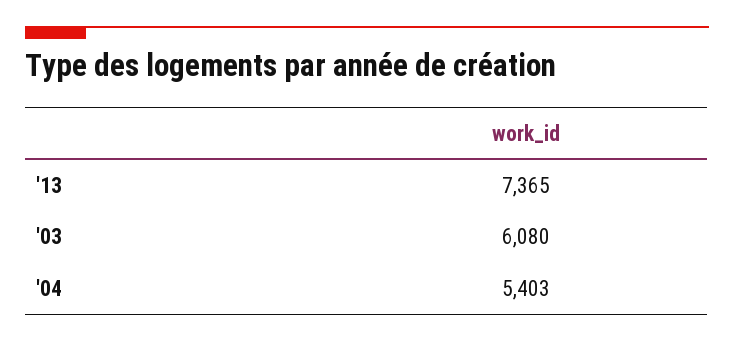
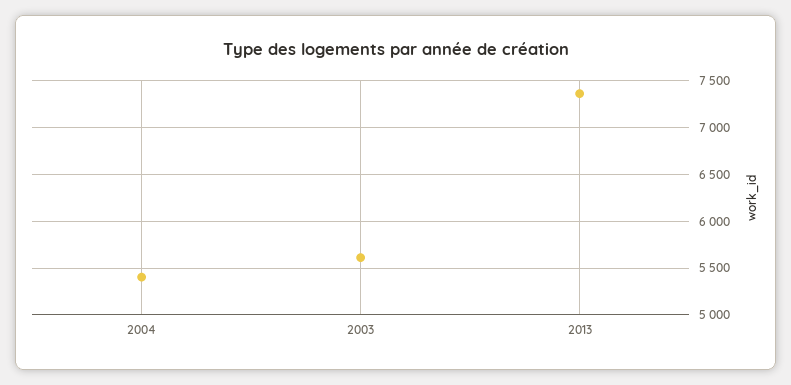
'03: 6080 -> 5600

